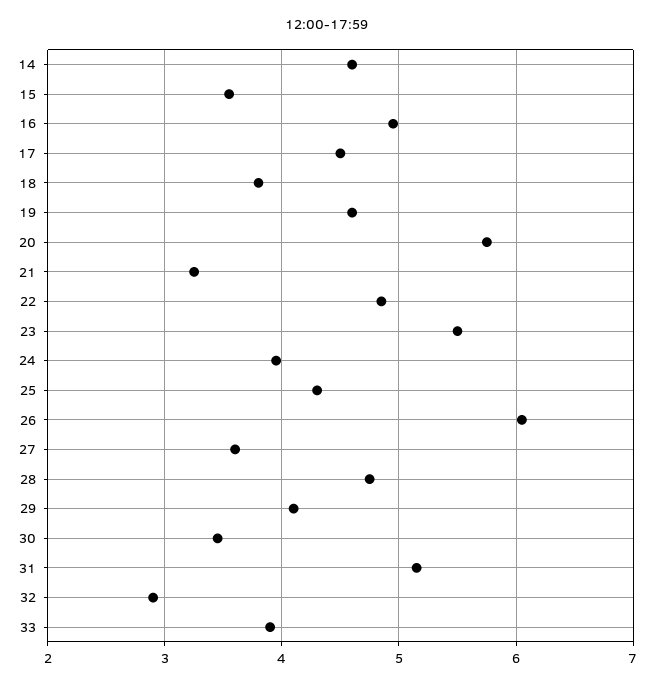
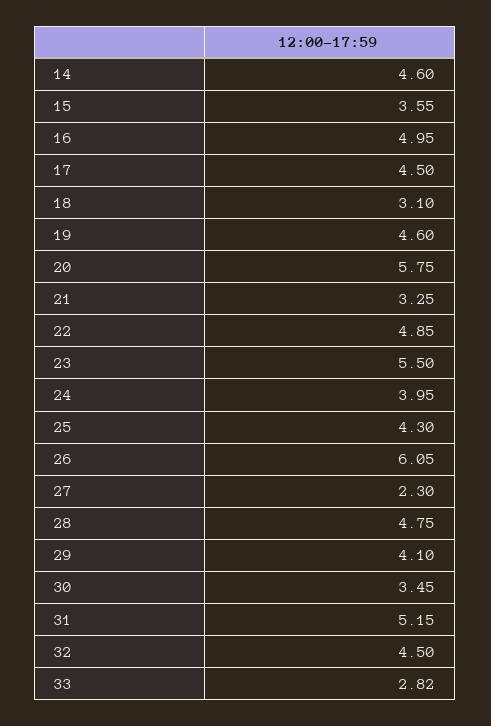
18: 3.8 -> 3.1
27: 3.6 -> 2.3
32: 2.9 -> 4.5
33: 3.9 -> 2.82

